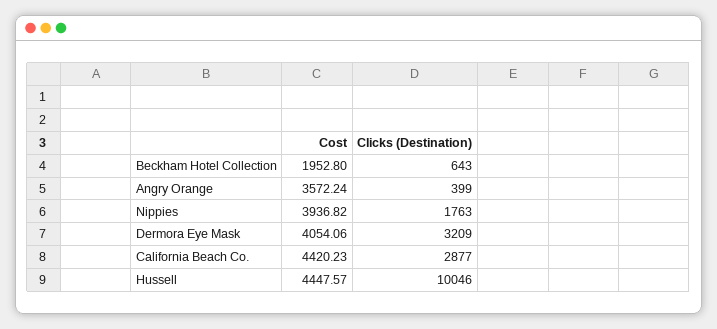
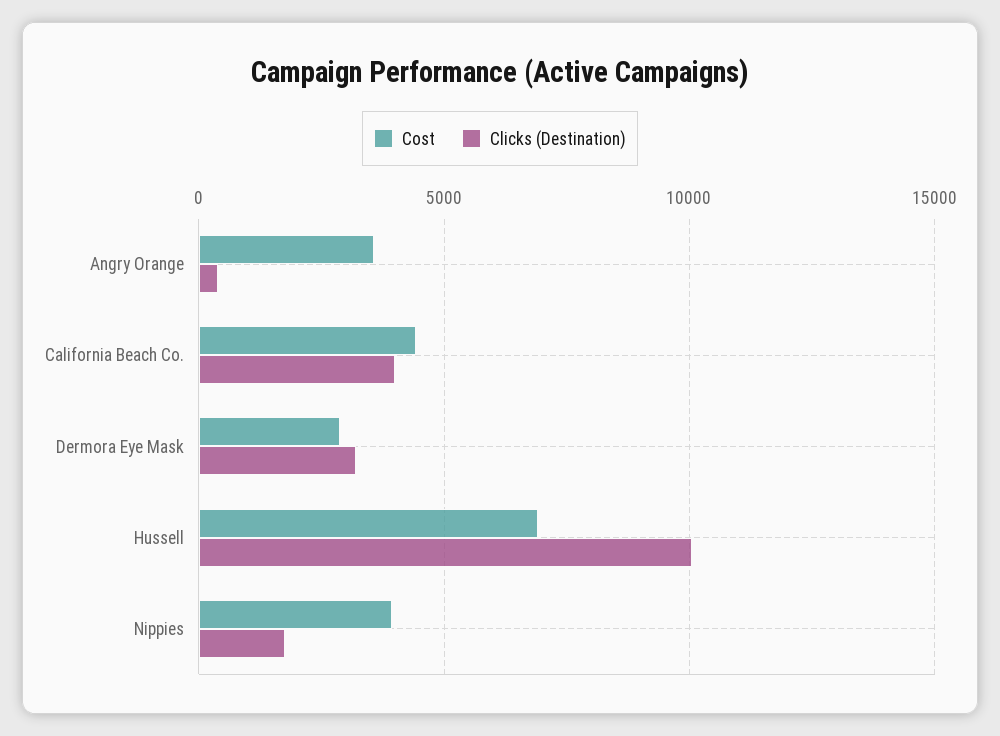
Cost, Beckham Hotel Collection: 1952.8 -> none
Clicks (Destination), Beckham Hotel Collection: 643 -> none
Cost, Dermora Eye Mask: 4054.06 -> 3000
Clicks (Destination), California Beach Co.: 2877 -> 4000
Cost, Hussell: 4447.57 -> 7000

